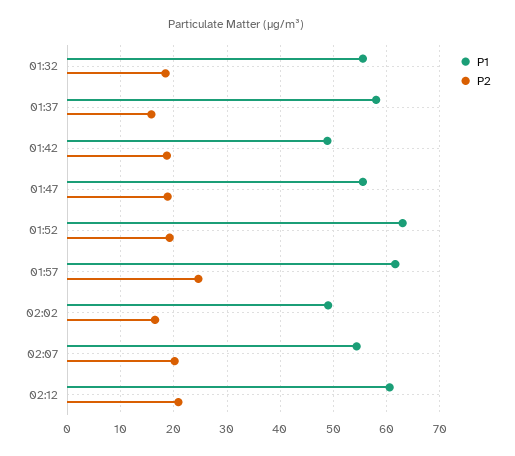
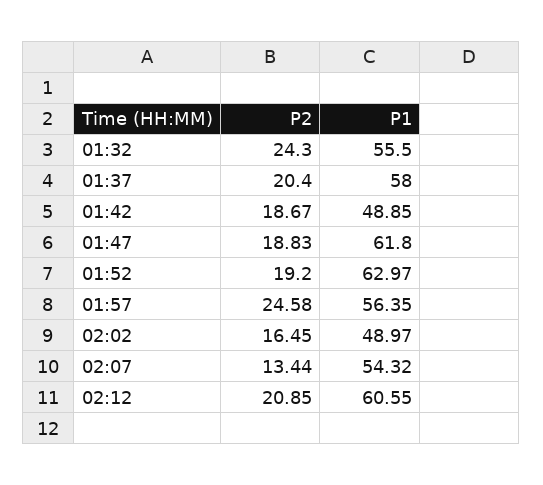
P2, 01:32: 18 -> 24.3
P2, 01:37: 16 -> 20.4
P1, 01:47: 56 -> 61.8
P1, 01:57: 62 -> 56.35
P2, 02:07: 20 -> 13.44

